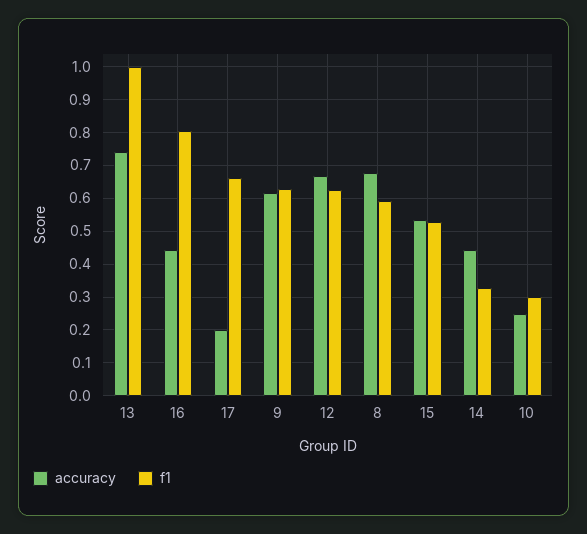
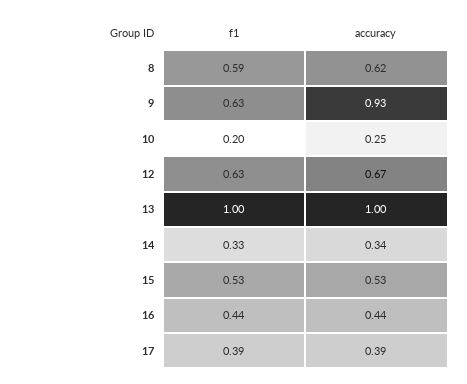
accuracy, 13: 0.74 -> 1
f1, 16: 0.8 -> 0.44
accuracy, 17: 0.2 -> 0.39
f1, 17: 0.66 -> 0.39
accuracy, 9: 0.62 -> 0.93
accuracy, 8: 0.68 -> 0.62
accuracy, 14: 0.44 -> 0.34
f1, 10: 0.3 -> 0.2

